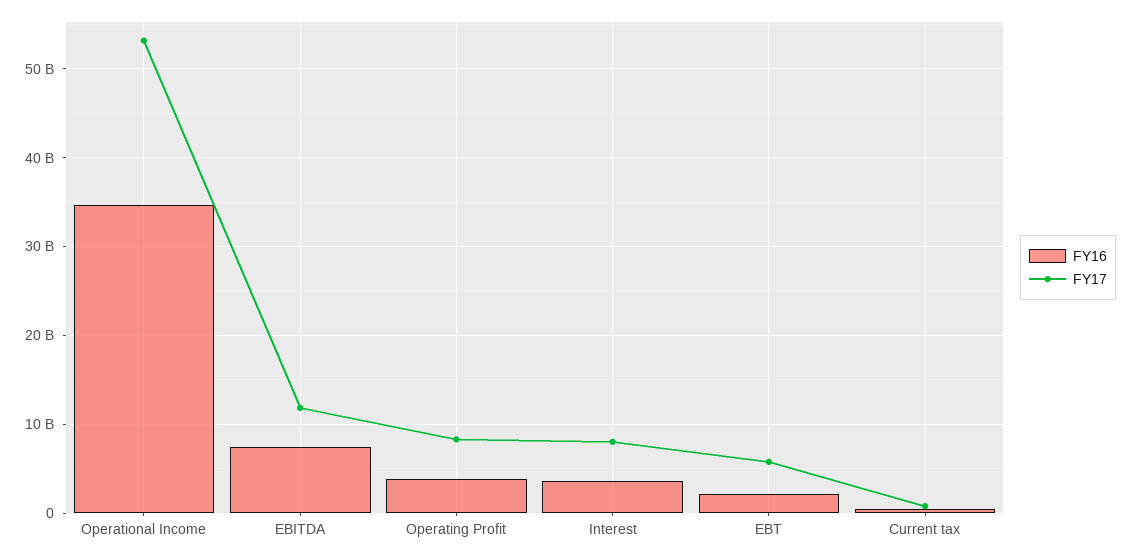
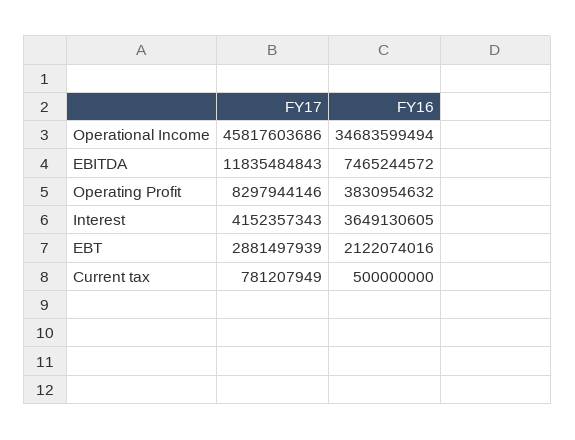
FY17, Operational Income: 53000000000 -> 45817603686
FY17, Interest: 8000000000 -> 4152357343
FY17, EBT: 6000000000 -> 2881497939

